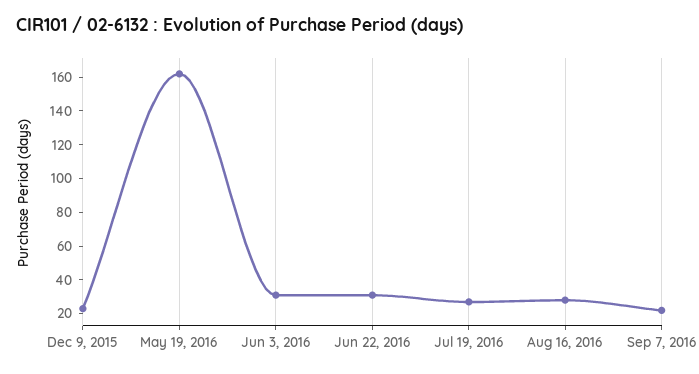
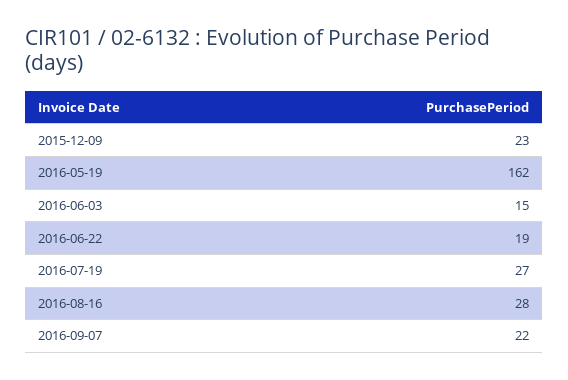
Jun 3, 2016: 30 -> 15
Jun 22, 2016: 30 -> 19

